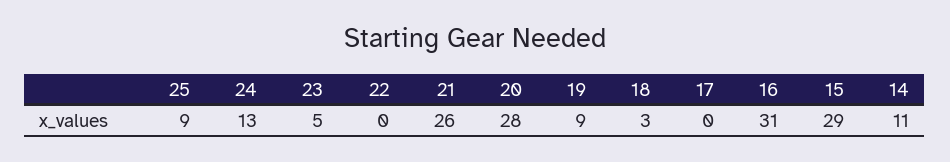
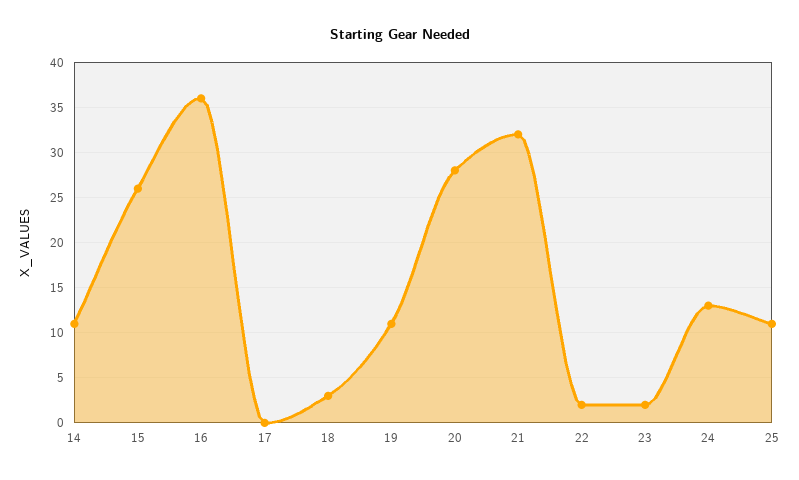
25: 9 -> 11
23: 5 -> 2
22: 0 -> 2
21: 26 -> 32
19: 9 -> 11
16: 31 -> 36
15: 29 -> 26

